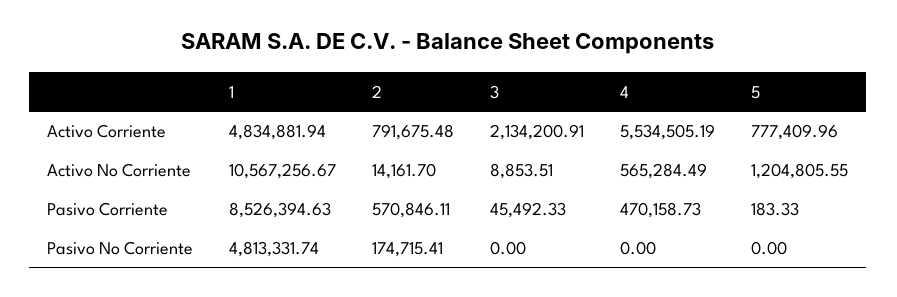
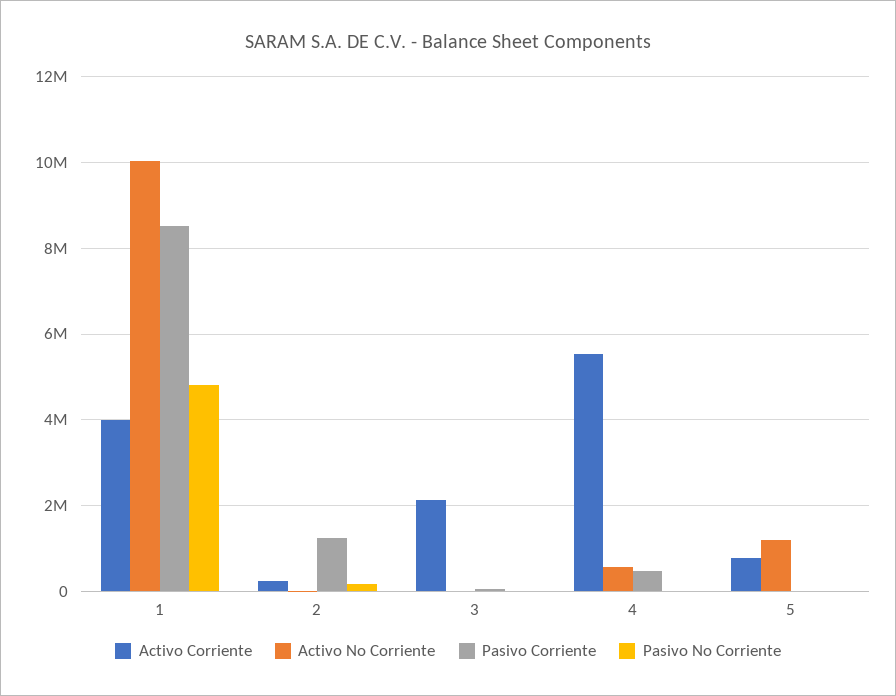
Activo Corriente, 1: 4834881.94 -> 4000000
Activo Corriente, 2: 791675.48 -> 200000
Activo No Corriente, 1: 10567256.67 -> 10000000
Pasivo Corriente, 2: 570846.11 -> 1200000

